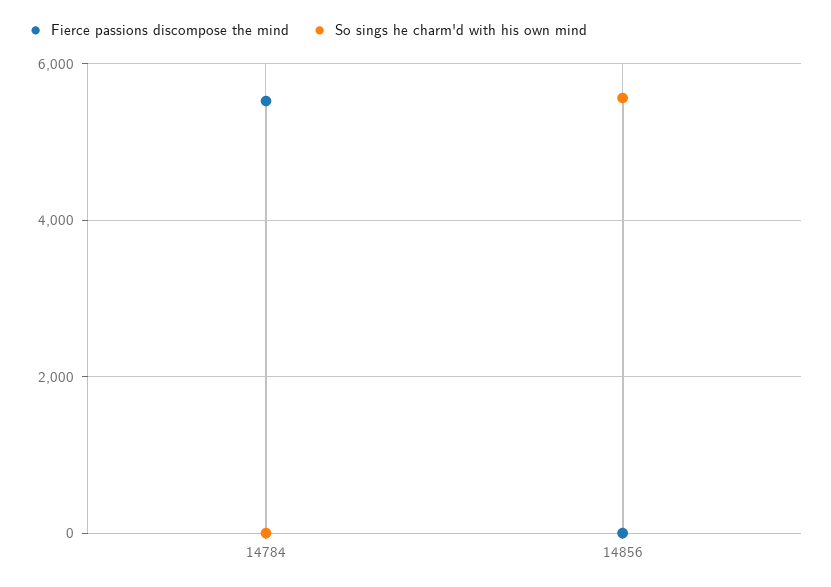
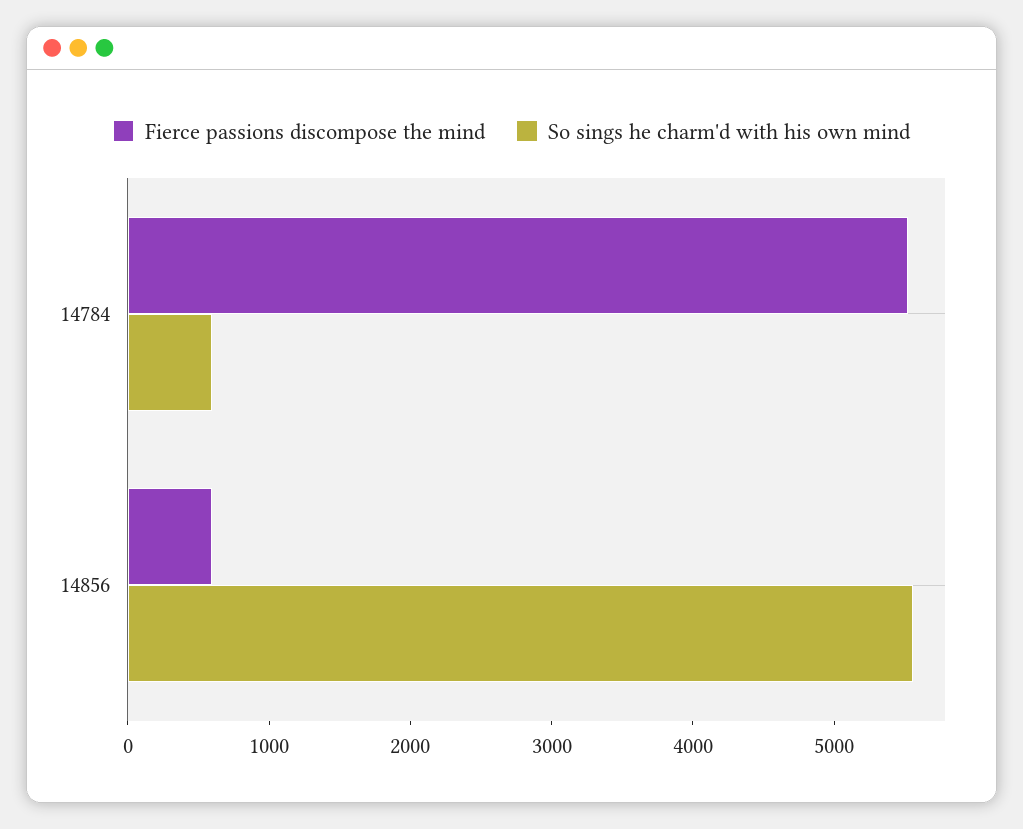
So sings he charm'd with his own mind, 14784: 0 -> 600
Fierce passions discompose the mind, 14856: 0 -> 600

